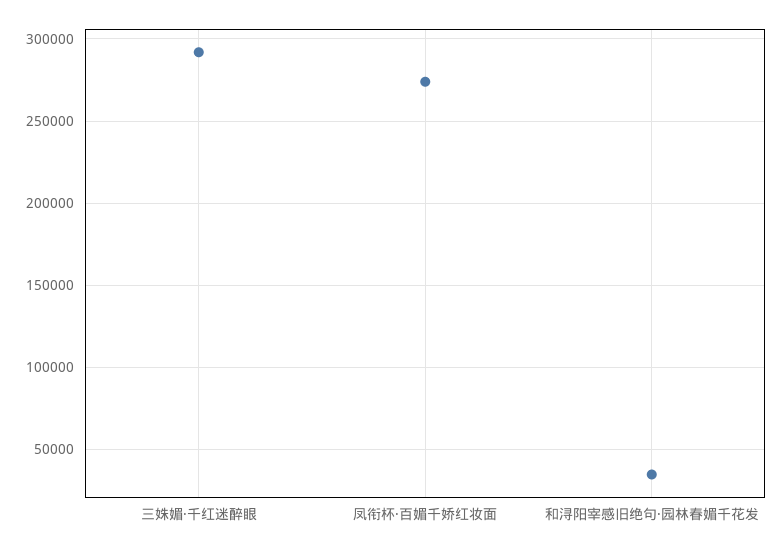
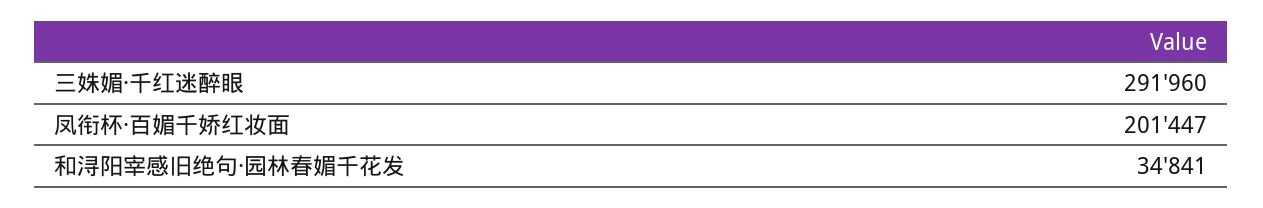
凤衔杯·百媚千娇红妆面: 275000 -> 201447

